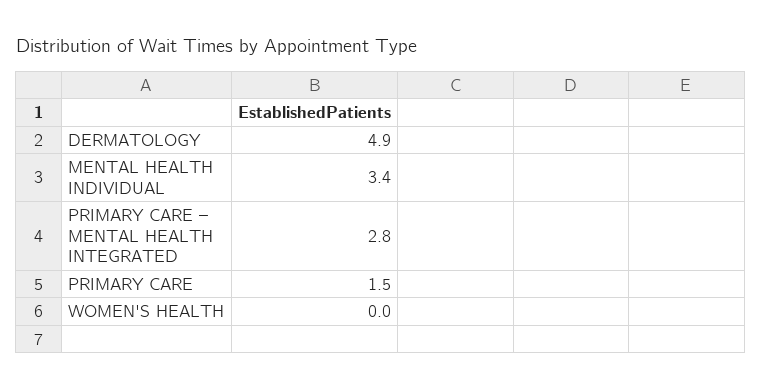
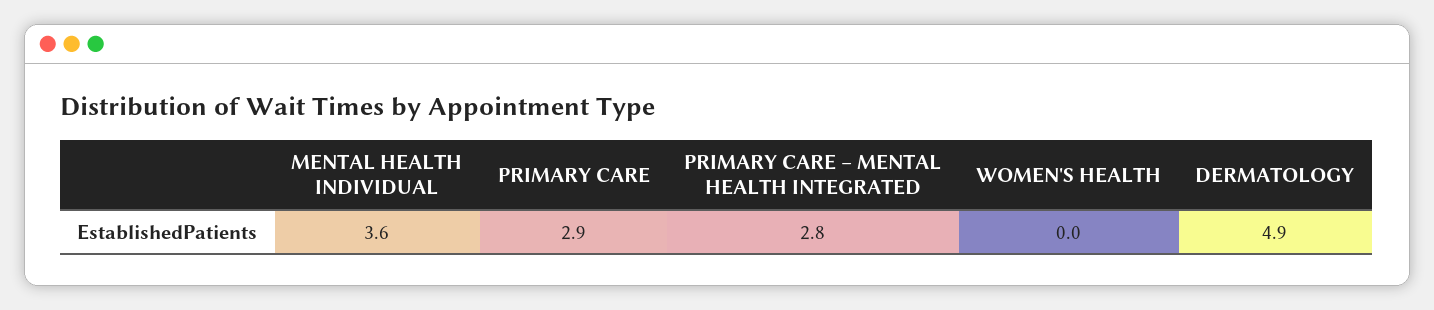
MENTAL HEALTH INDIVIDUAL: 3.4 -> 3.6
PRIMARY CARE: 1.5 -> 2.9

